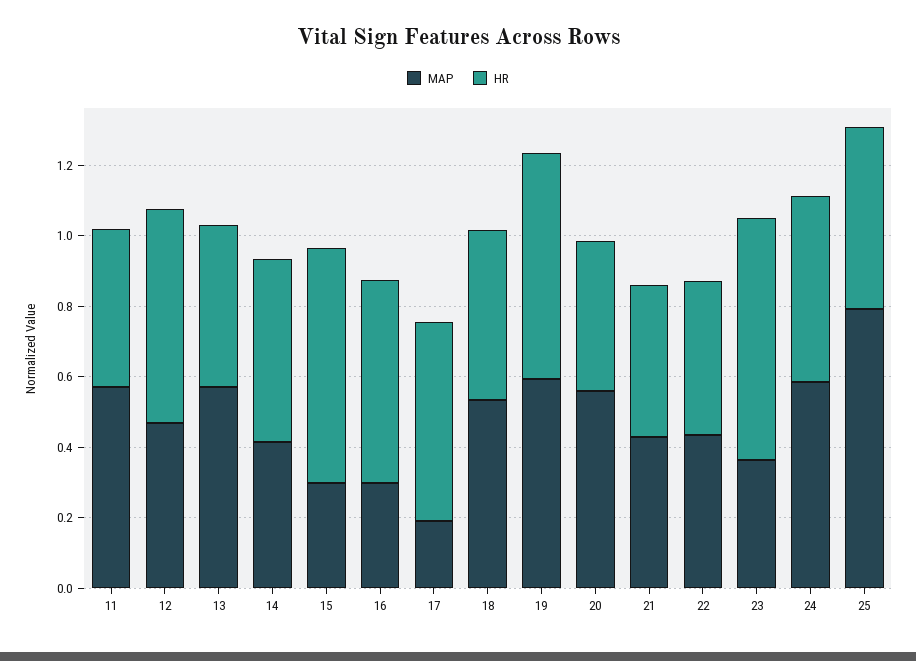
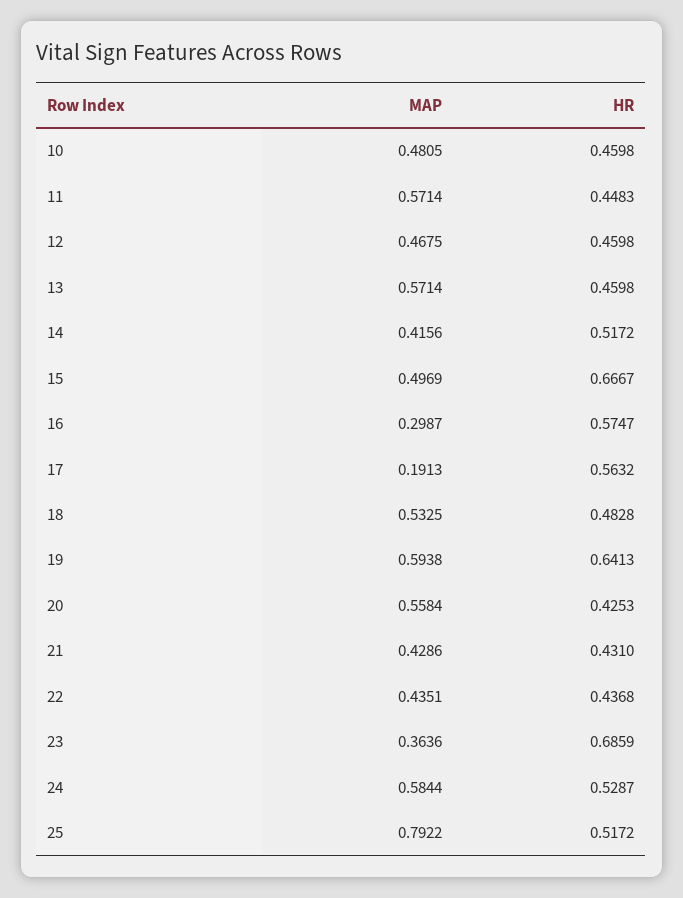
HR, 12: 0.6 -> 0.4598
MAP, 15: 0.3 -> 0.4969
MAP, 10: none -> 0.4805
HR, 10: none -> 0.4598

